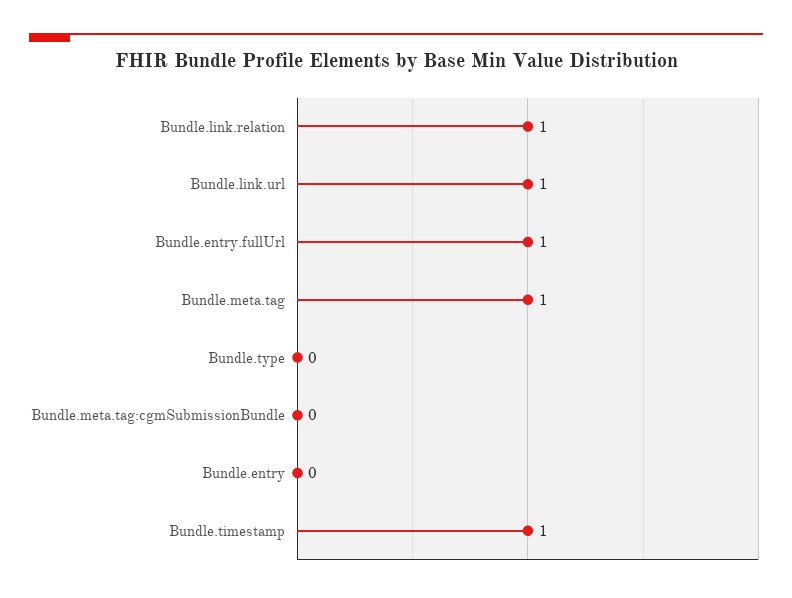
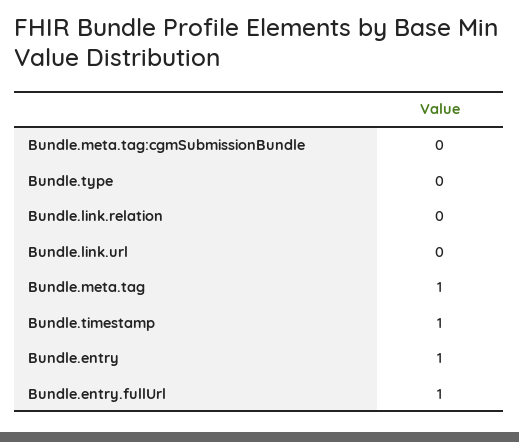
Bundle.link.relation: 1 -> 0
Bundle.link.url: 1 -> 0
Bundle.entry: 0 -> 1

